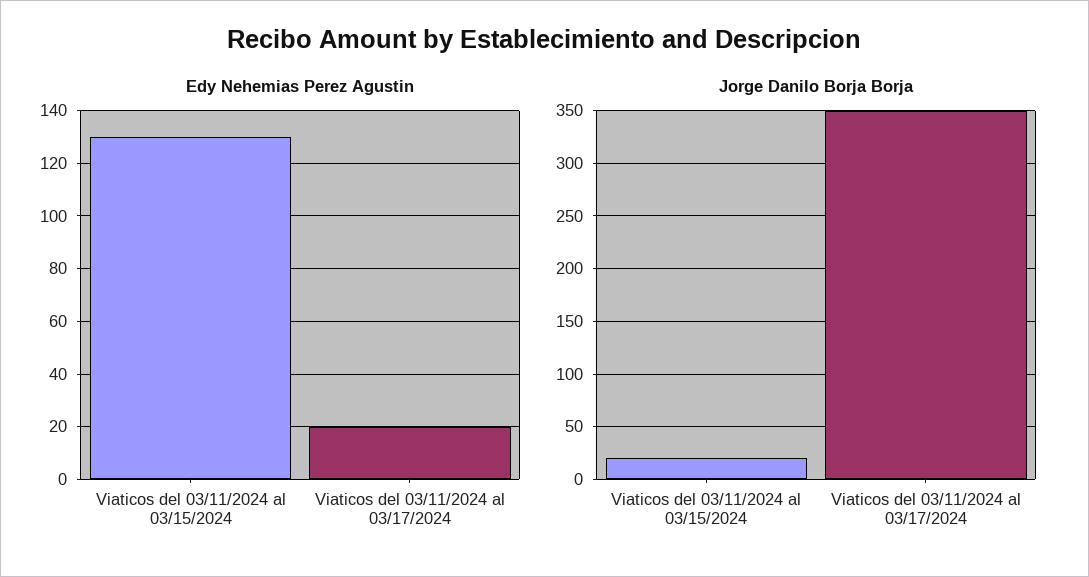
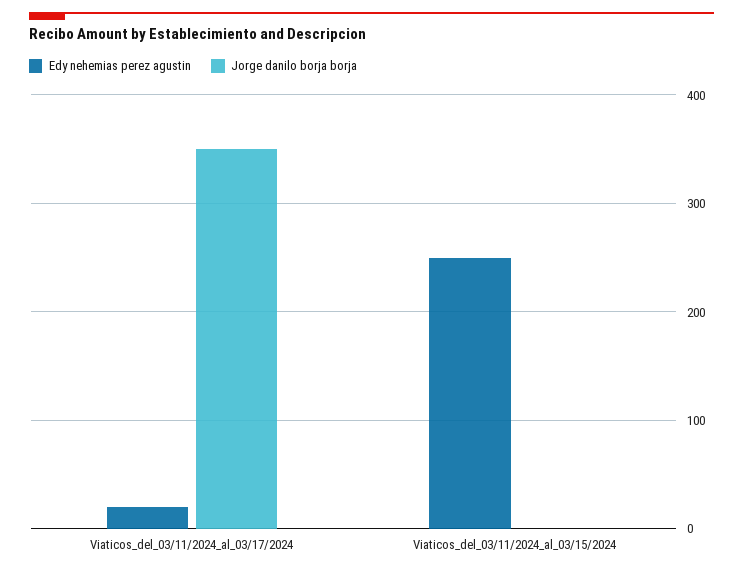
Edy Nehemias Perez Agustin, Viaticos del 03/11/2024 al 03/15/2024: 130 -> 250
Jorge Danilo Borja Borja, Viaticos del 03/11/2024 al 03/15/2024: 20 -> 0

